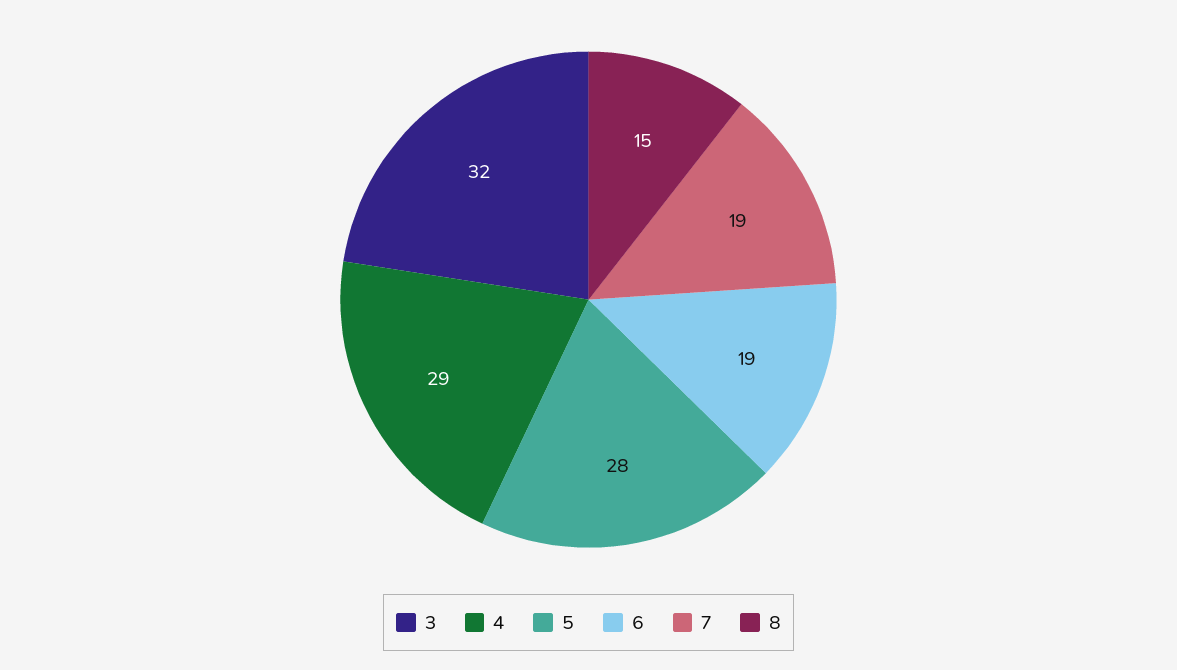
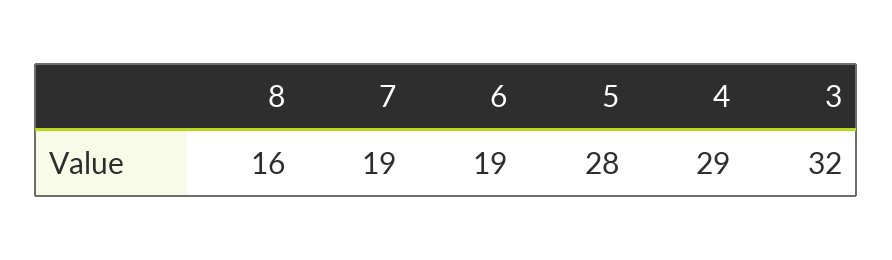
8: 15 -> 16

